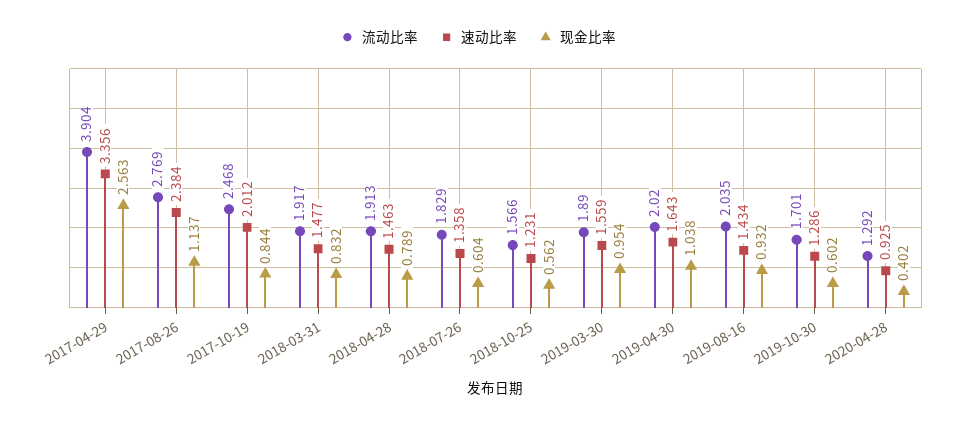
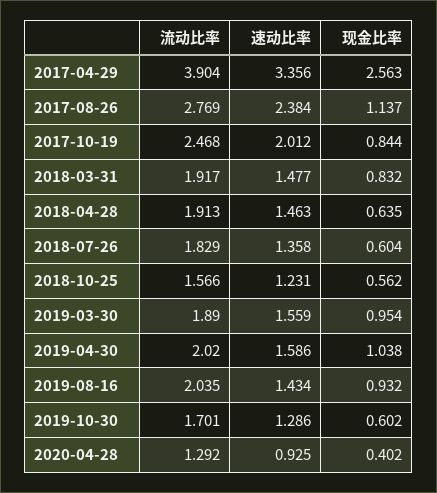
现金比率, 2018-04-28: 0.789 -> 0.635
速动比率, 2019-04-30: 1.643 -> 1.586

